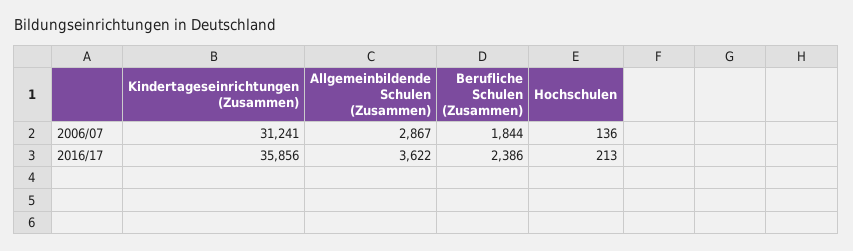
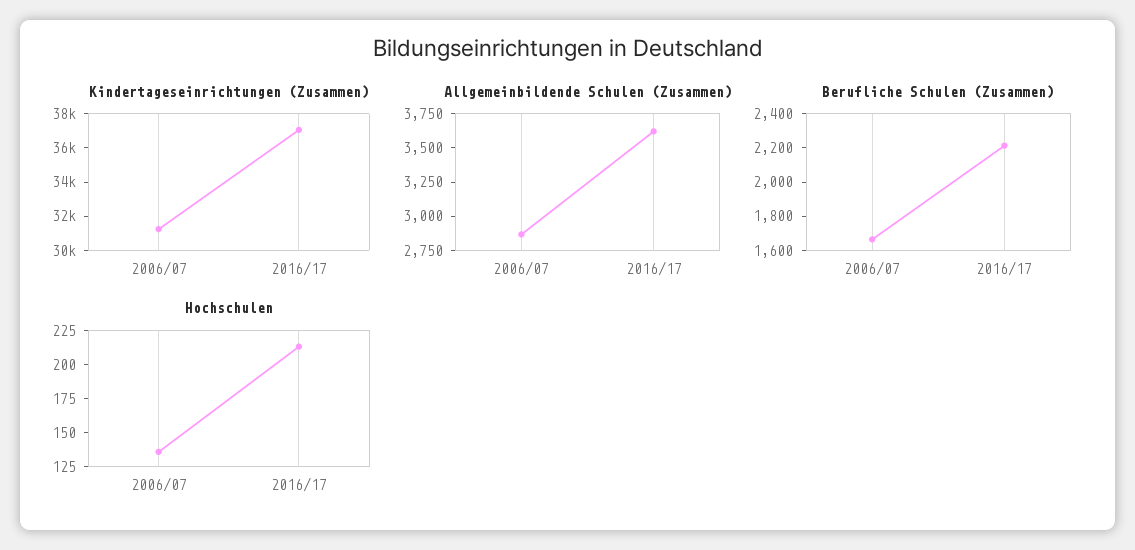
Berufliche Schulen (Zusammen), 2006/07: 1844 -> 1650
Kindertageseinrichtungen (Zusammen), 2016/17: 35856 -> 37000
Berufliche Schulen (Zusammen), 2016/17: 2386 -> 2200

